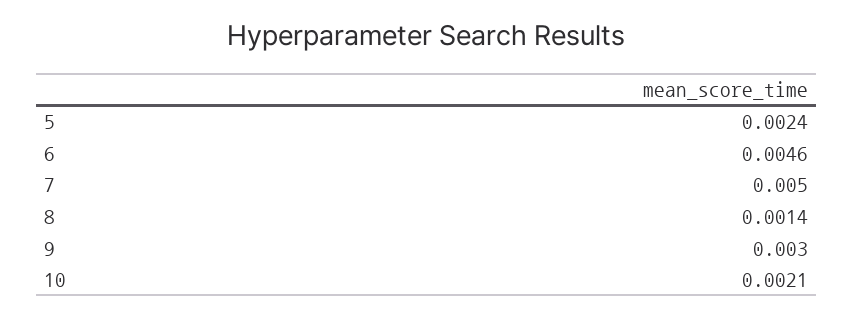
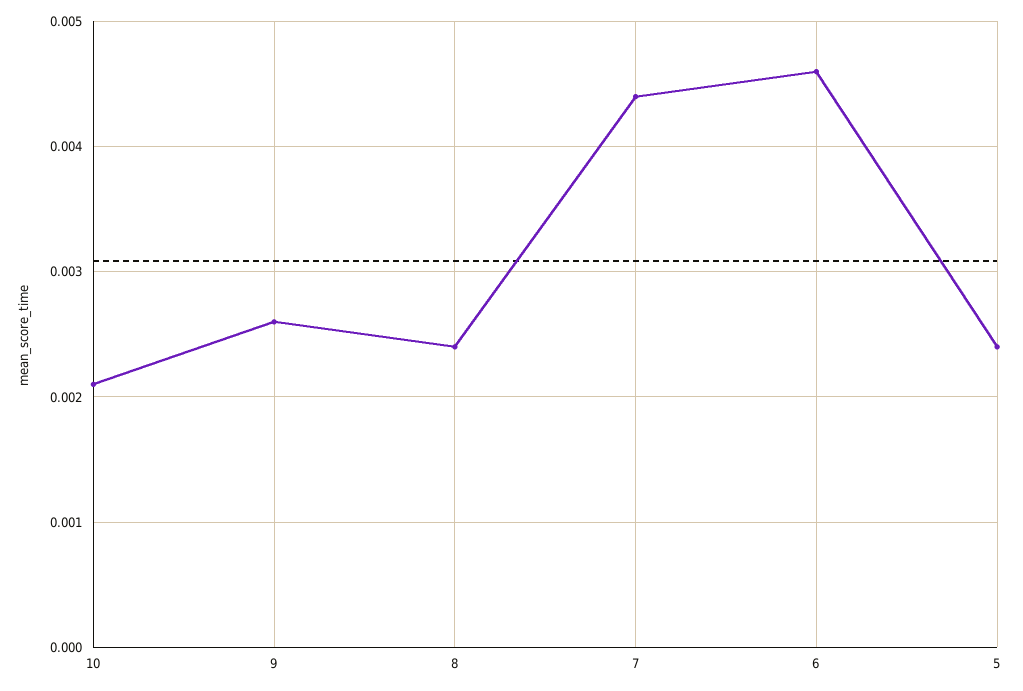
7: 0.005 -> 0.0044
8: 0.0014 -> 0.0024
9: 0.003 -> 0.0026

